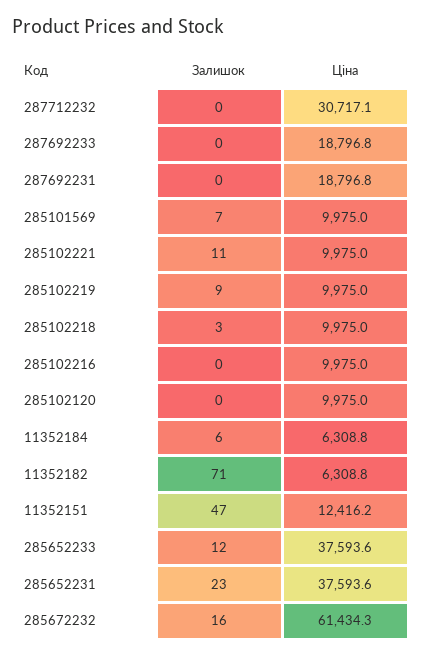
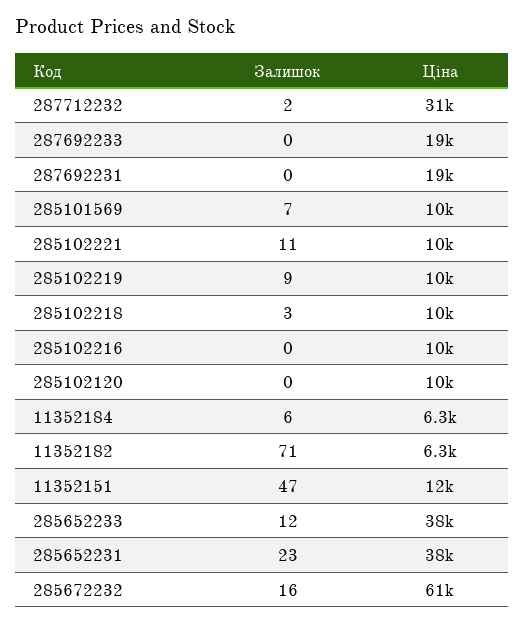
Залишок, 287712232: 0 -> 2

